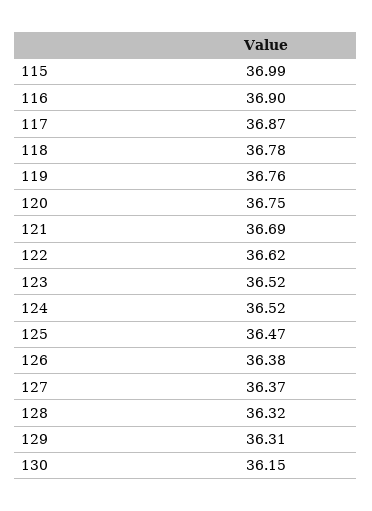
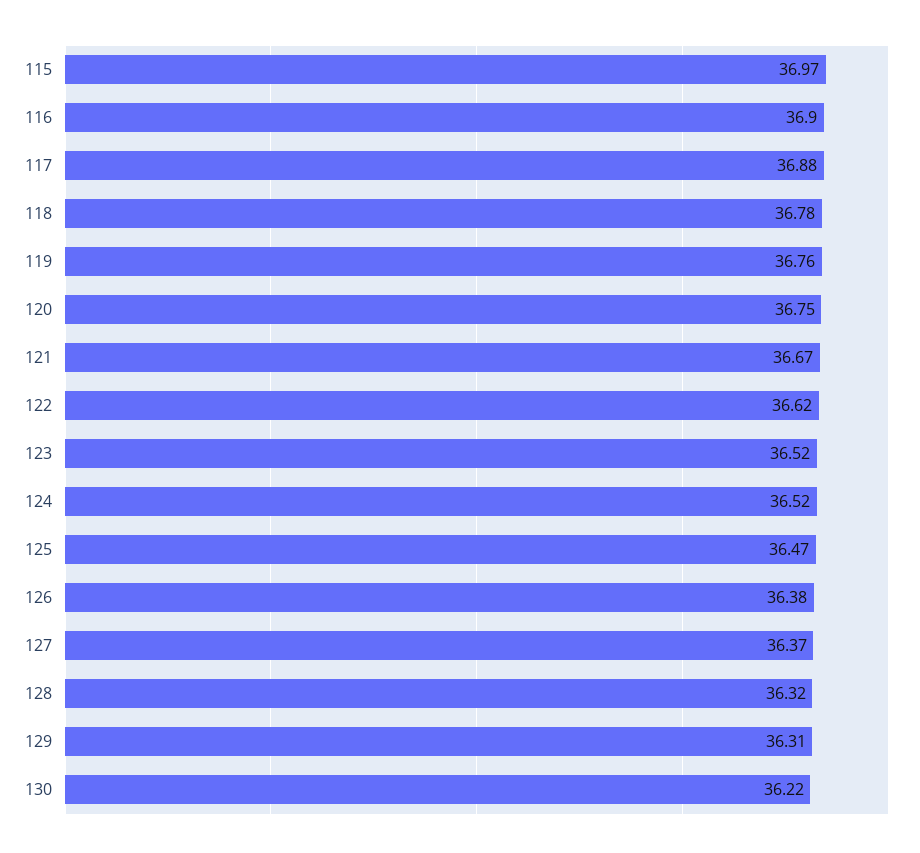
115: 36.99 -> 36.97
117: 36.87 -> 36.88
121: 36.69 -> 36.67
130: 36.15 -> 36.22

